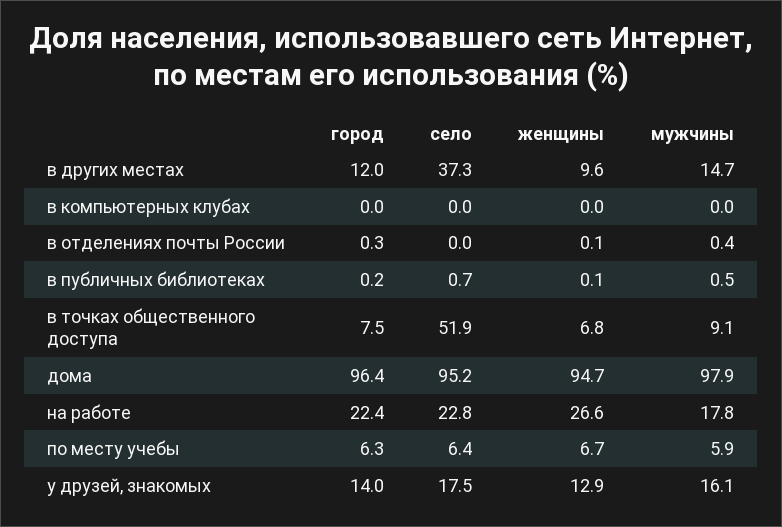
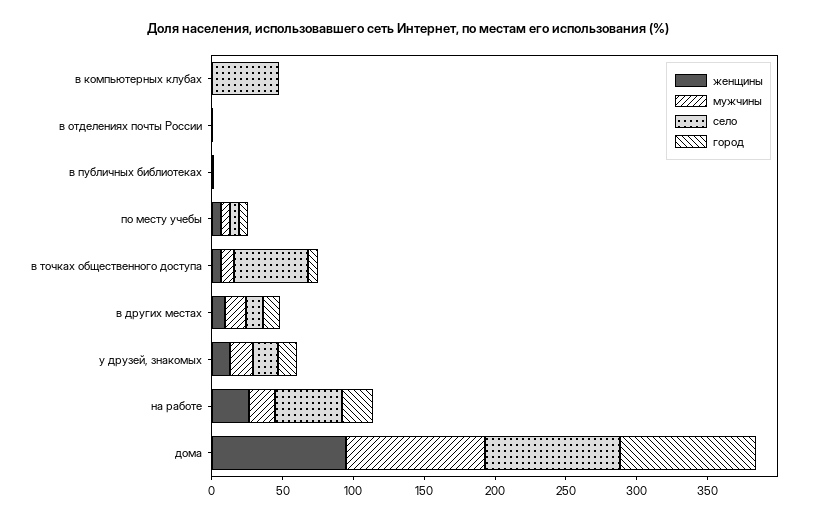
село, в других местах: 37.3 -> 10
село, в компьютерных клубах: 0 -> 50
село, на работе: 22.8 -> 50

